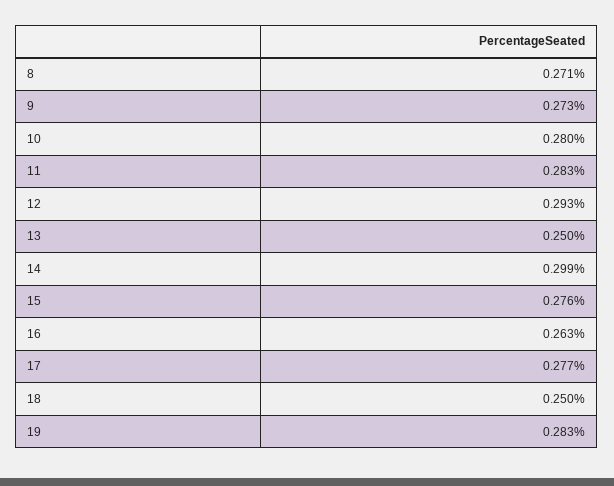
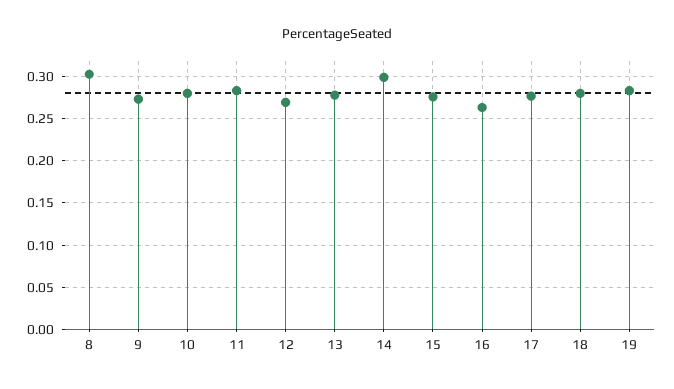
8: 0.271 -> 0.3
12: 0.293 -> 0.27
13: 0.25 -> 0.28
18: 0.25 -> 0.28

